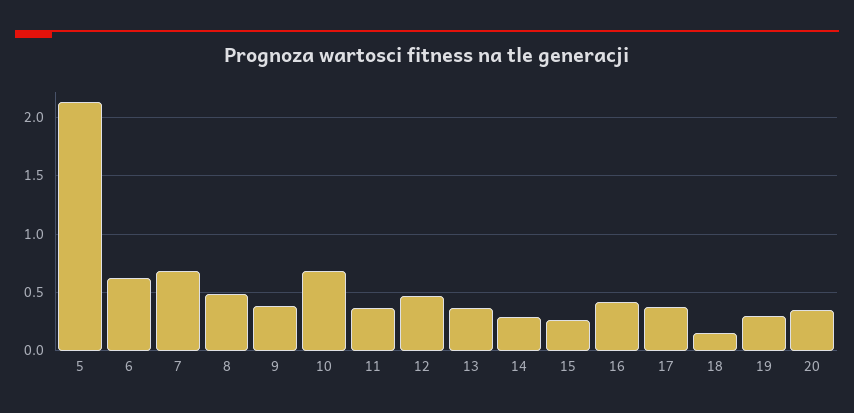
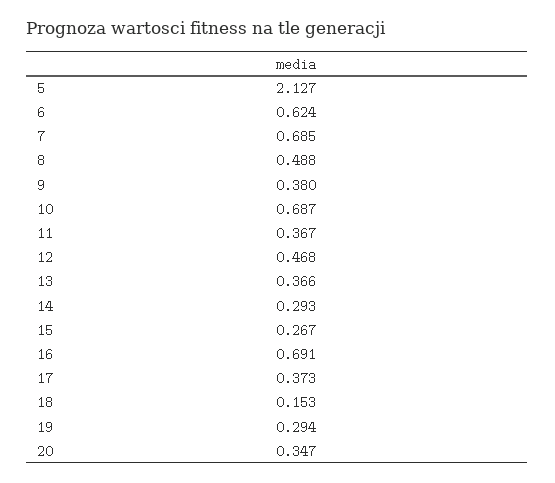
16: 0.4 -> 0.691

